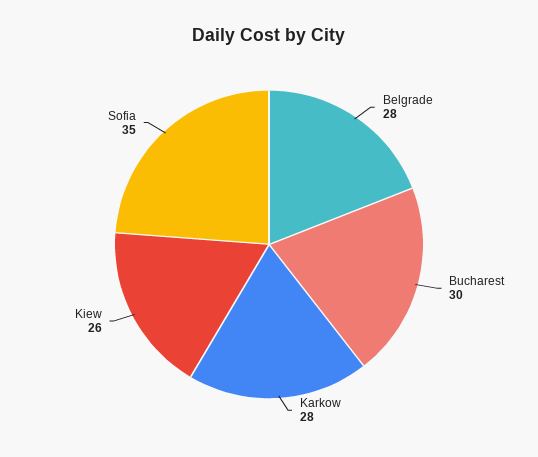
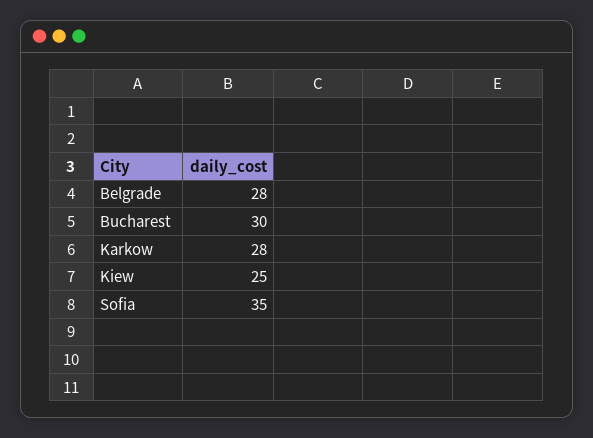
Kiew: 26 -> 25

